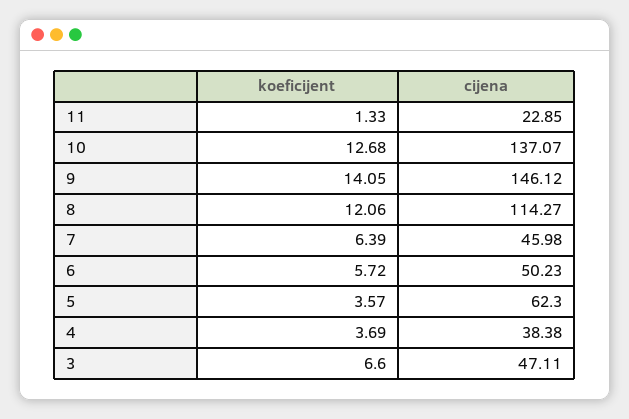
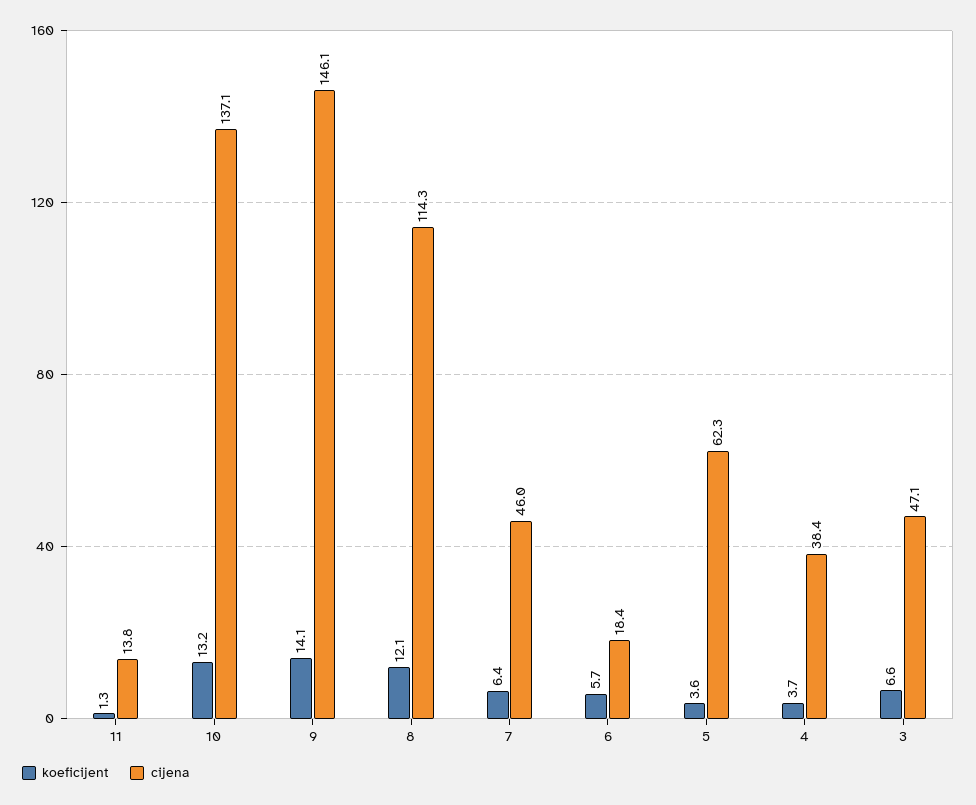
cijena, 11: 22.85 -> 13.8
koeficijent, 10: 12.68 -> 13.2
cijena, 6: 50.23 -> 18.4

